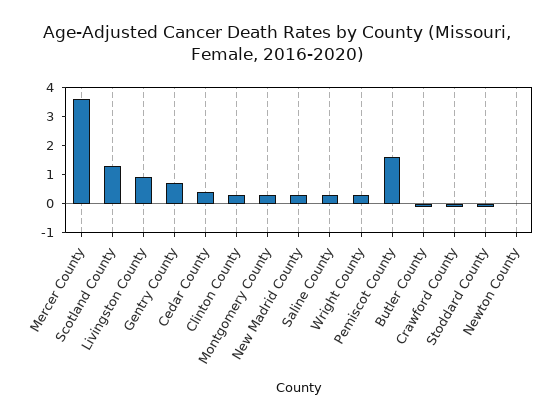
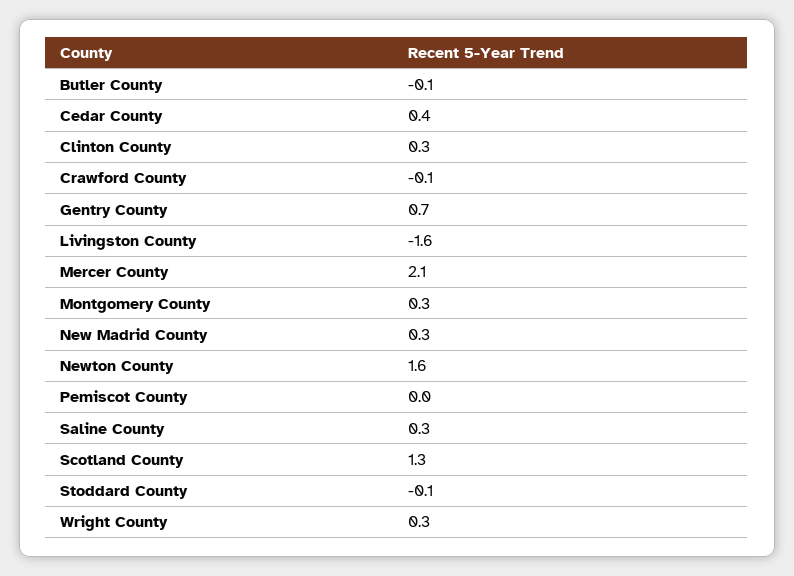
Mercer County: 3.5 -> 2.1
Livingston County: 1 -> -1.6
Pemiscot County: 1.5 -> 0
Newton County: 0 -> 1.6

